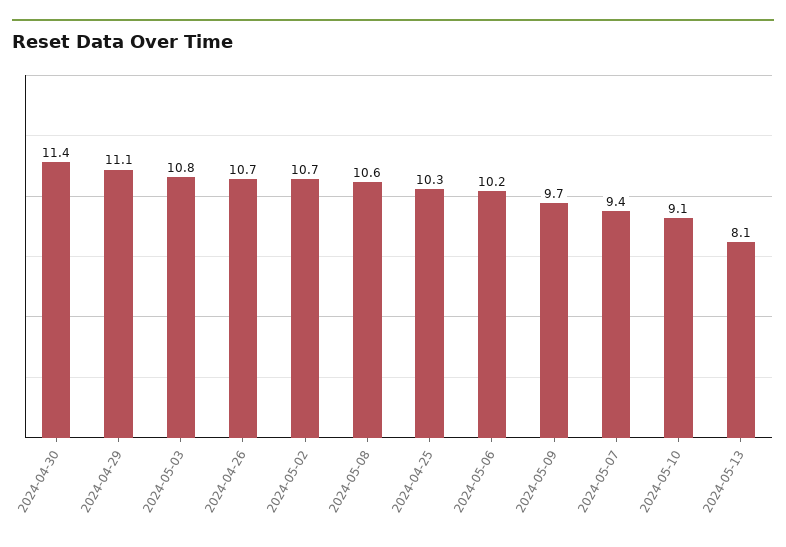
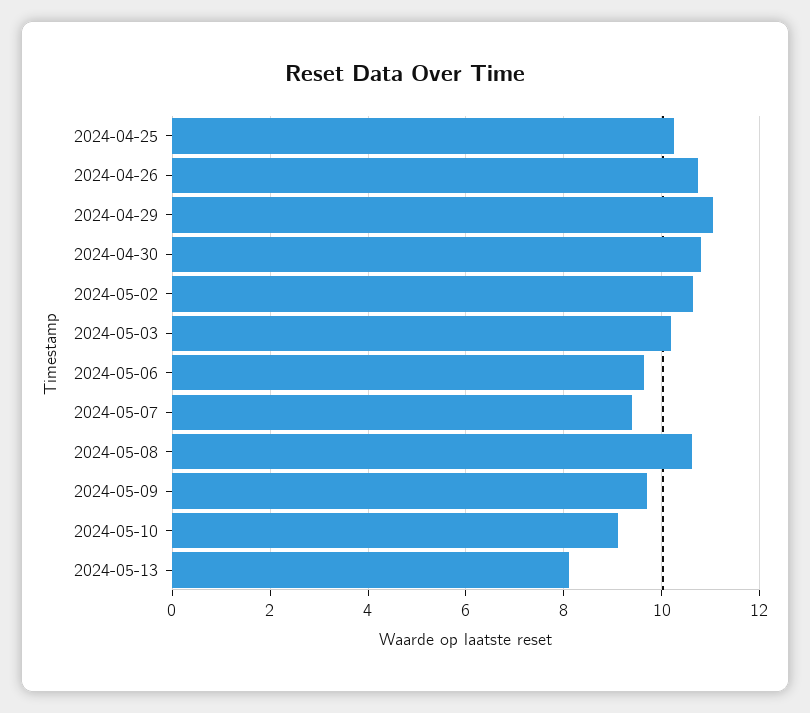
2024-04-30: 11.4 -> 10.8
2024-05-03: 10.8 -> 10.2
2024-05-06: 10.2 -> 9.6

